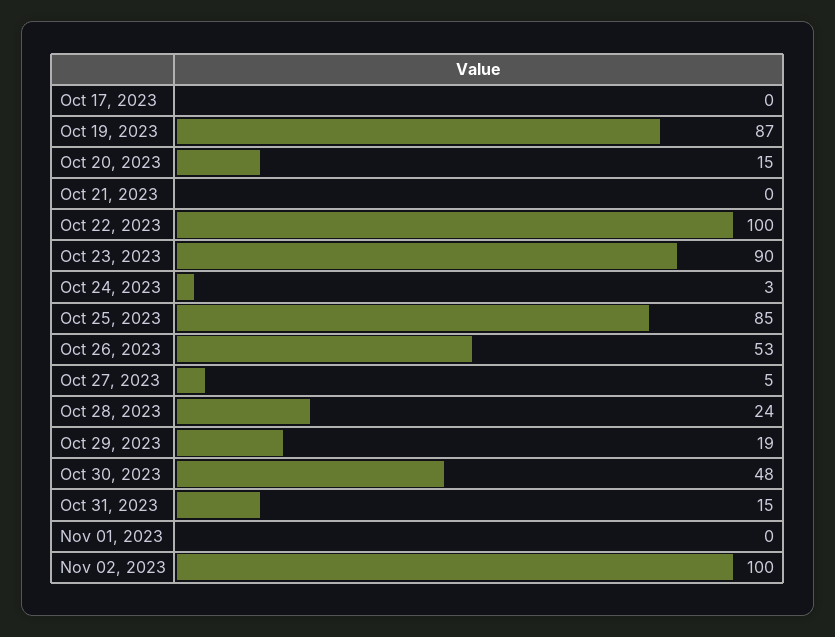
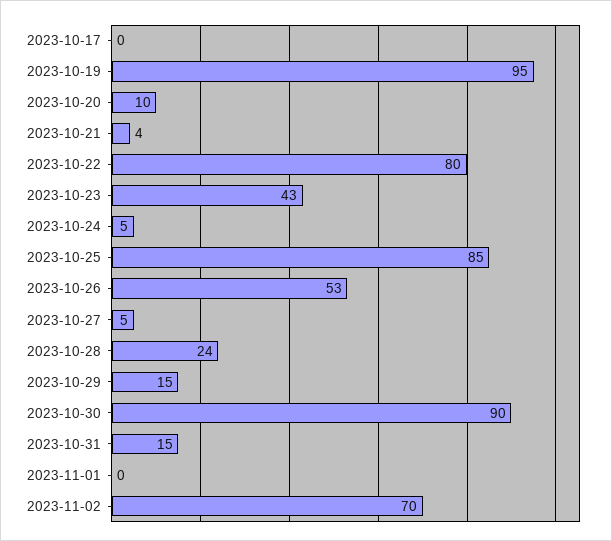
Oct 19, 2023: 87 -> 95
Oct 20, 2023: 15 -> 10
Oct 21, 2023: 0 -> 4
Oct 22, 2023: 100 -> 80
Oct 23, 2023: 90 -> 43
Oct 24, 2023: 3 -> 5
Oct 29, 2023: 19 -> 15
Oct 30, 2023: 48 -> 90
Nov 02, 2023: 100 -> 70

